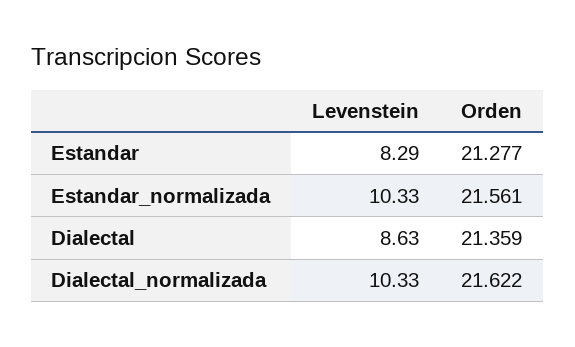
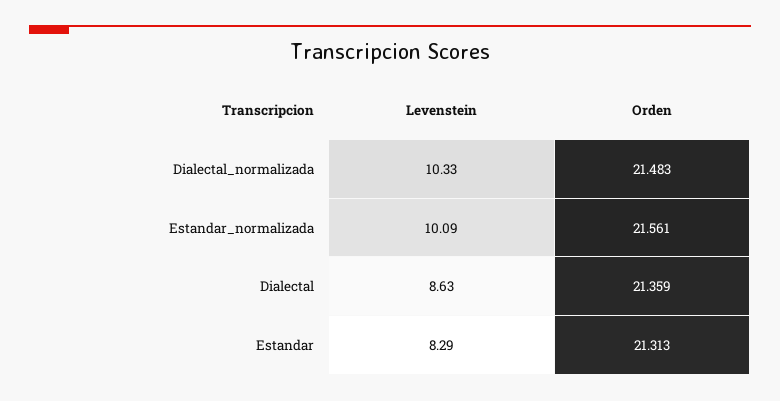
Orden, Estandar: 21.277 -> 21.313
Levenstein, Estandar_normalizada: 10.33 -> 10.09
Orden, Dialectal_normalizada: 21.622 -> 21.483

